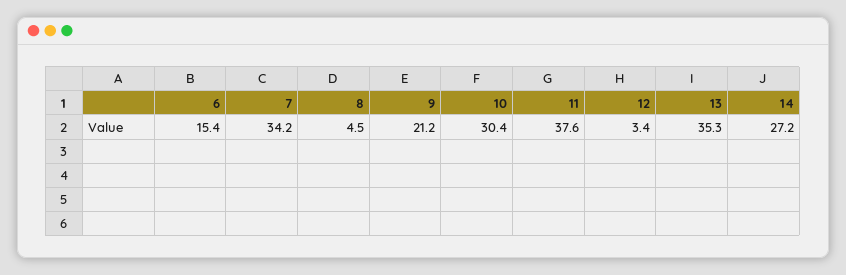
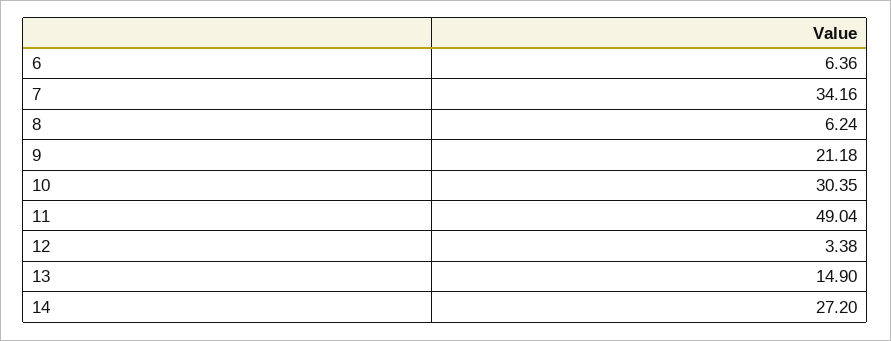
6: 15.4 -> 6.36
8: 4.5 -> 6.24
11: 37.6 -> 49.04
13: 35.3 -> 14.9

